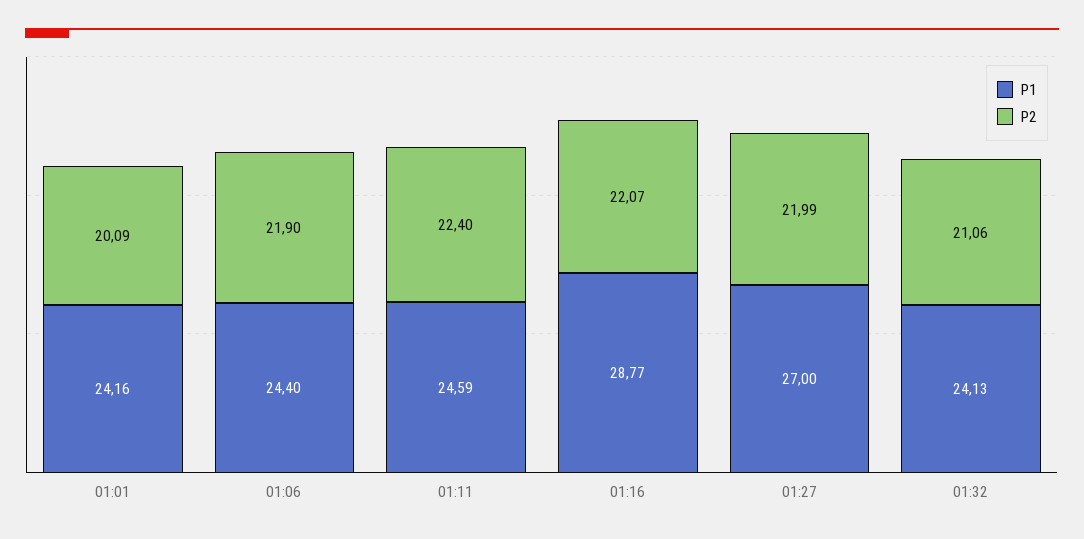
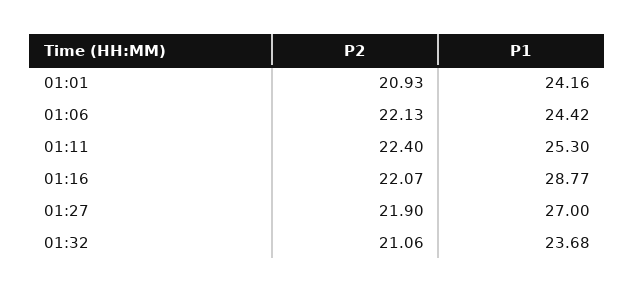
P2, 01:01: 20.09 -> 20.93
P1, 01:06: 24.4 -> 24.42
P2, 01:06: 21.9 -> 22.13
P1, 01:11: 24.59 -> 25.3
P2, 01:27: 21.99 -> 21.9
P1, 01:32: 24.13 -> 23.68

